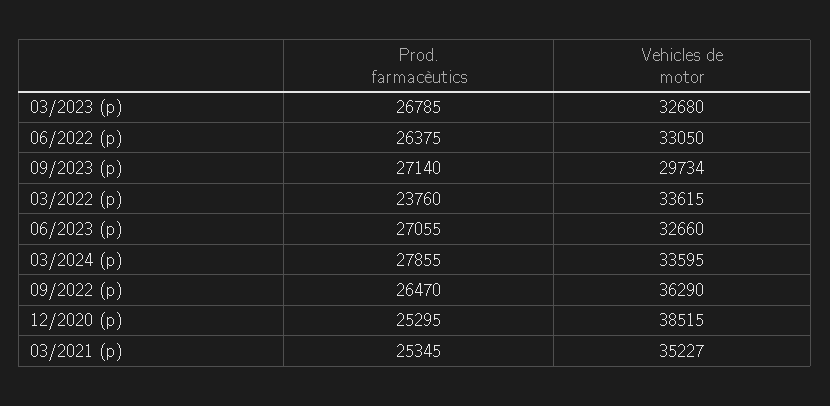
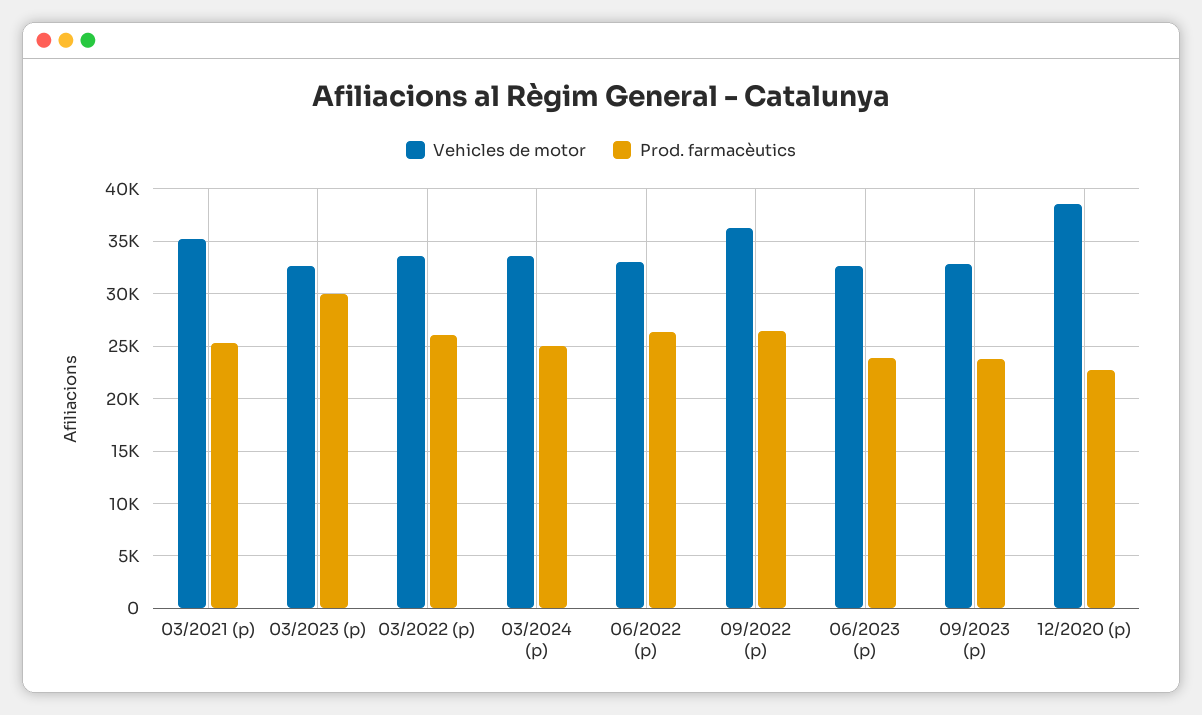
Prod. farmacèutics, 03/2023 (p): 26785 -> 30000
Prod. farmacèutics, 09/2023 (p): 27140 -> 24000
Vehicles de motor, 09/2023 (p): 29734 -> 33000
Prod. farmacèutics, 03/2022 (p): 23760 -> 26000
Prod. farmacèutics, 06/2023 (p): 27055 -> 24000
Prod. farmacèutics, 03/2024 (p): 27855 -> 25000
Prod. farmacèutics, 12/2020 (p): 25295 -> 23000

